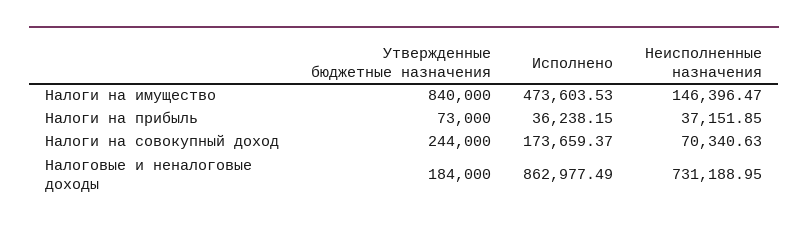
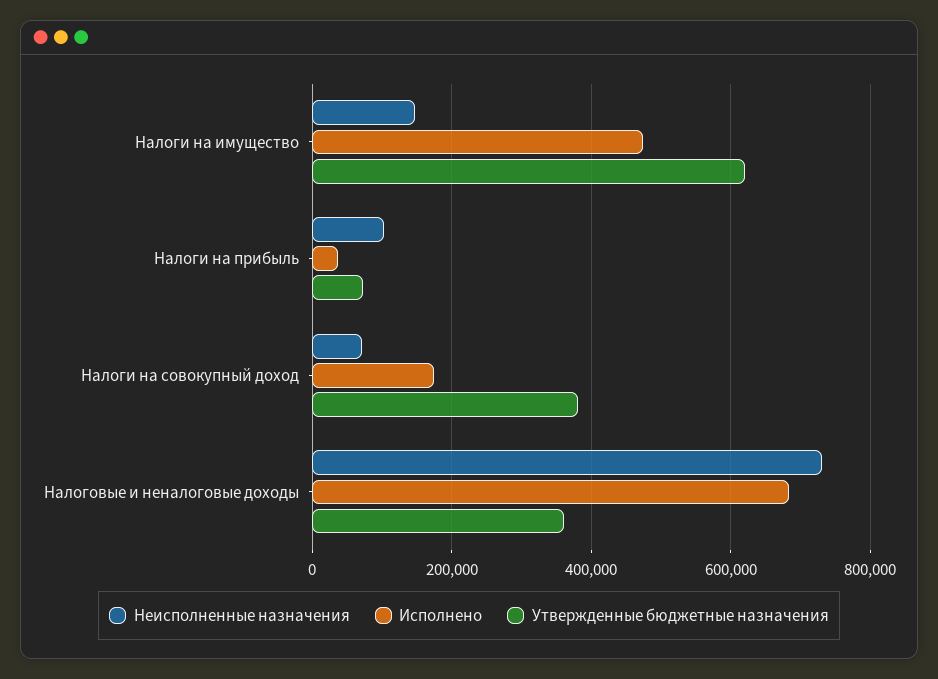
Утвержденные бюджетные назначения, Налоги на имущество: 840000 -> 620000
Неисполненные назначения, Налоги на прибыль: 37151.85 -> 100000
Утвержденные бюджетные назначения, Налоги на совокупный доход: 244000 -> 380000
Утвержденные бюджетные назначения, Налоговые и неналоговые доходы: 184000 -> 360000
Исполнено, Налоговые и неналоговые доходы: 862977.49 -> 680000

